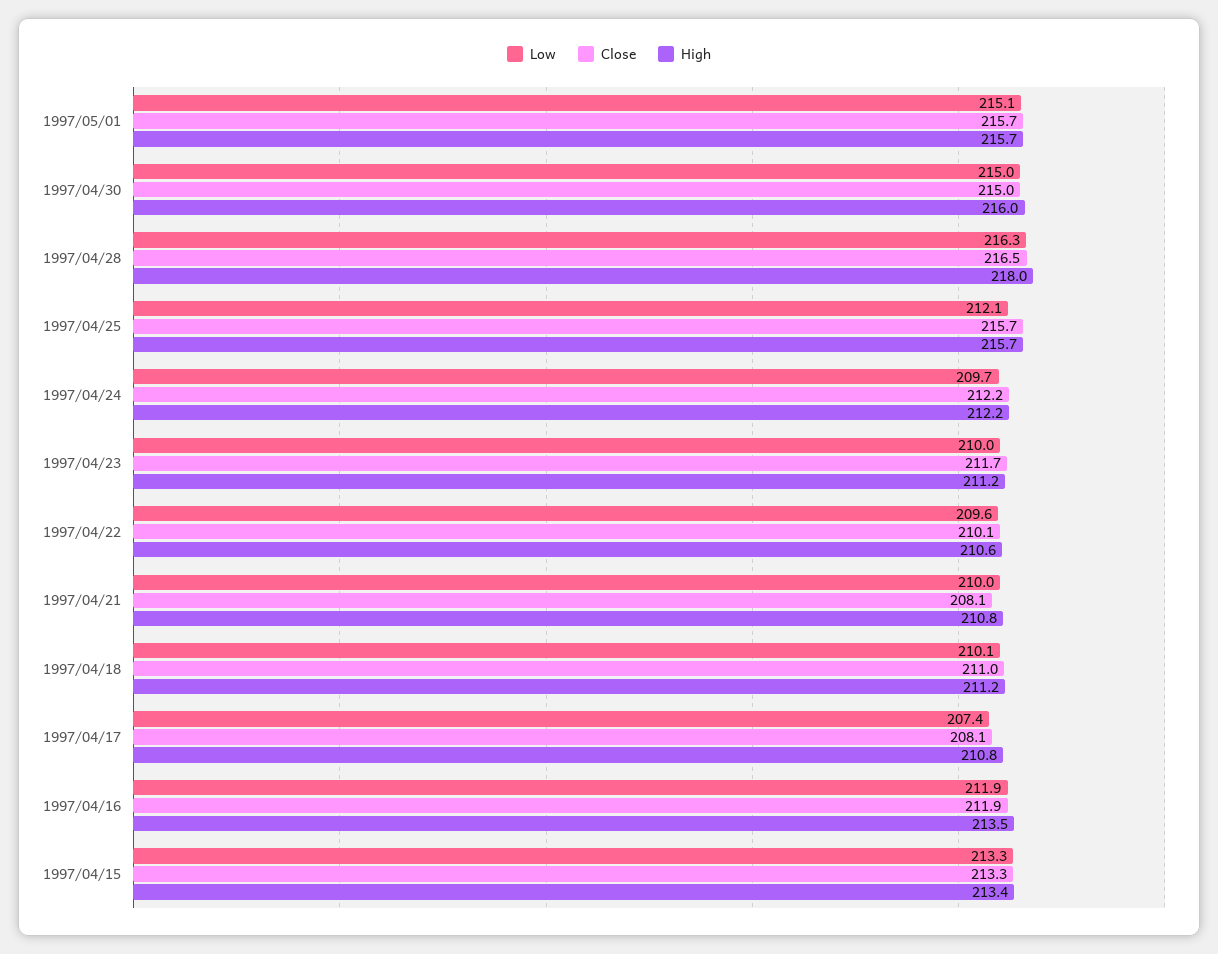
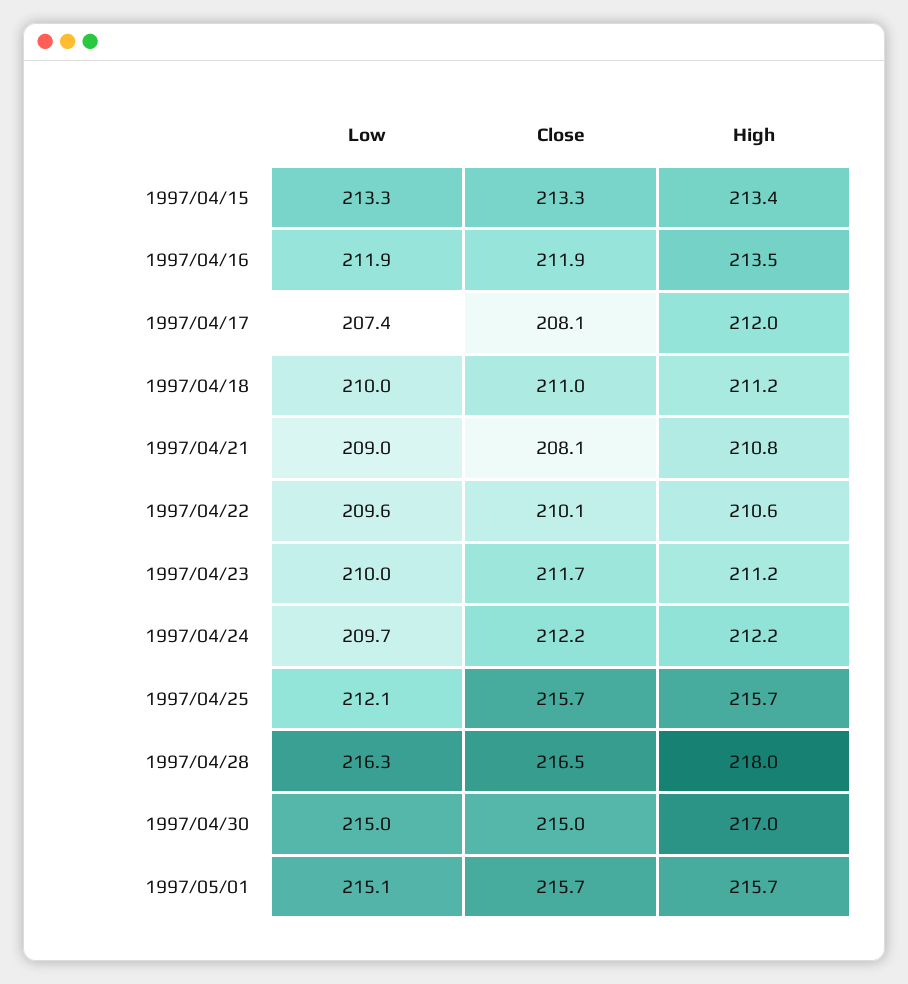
High, 1997/04/30: 216 -> 217
Low, 1997/04/21: 210 -> 209
Low, 1997/04/18: 210.1 -> 210
High, 1997/04/17: 210.8 -> 212

